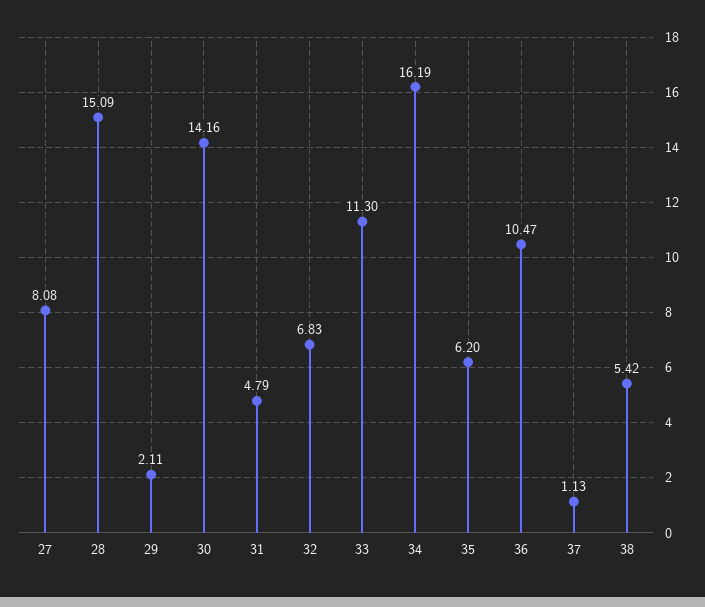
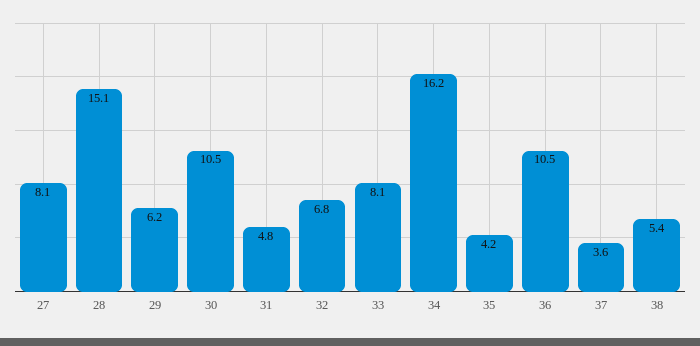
29: 2.11 -> 6.2
30: 14.16 -> 10.5
33: 11.3 -> 8.1
35: 6.2 -> 4.2
37: 1.13 -> 3.6

